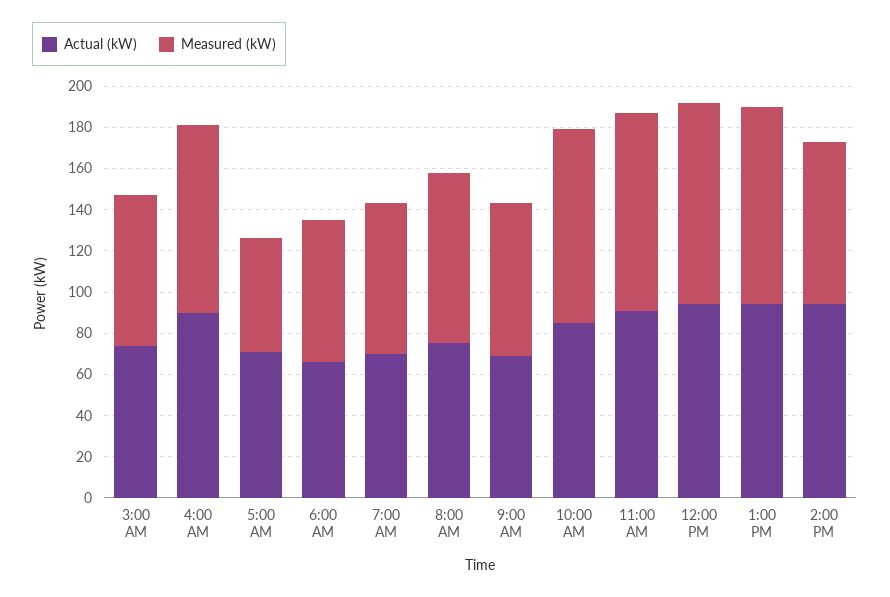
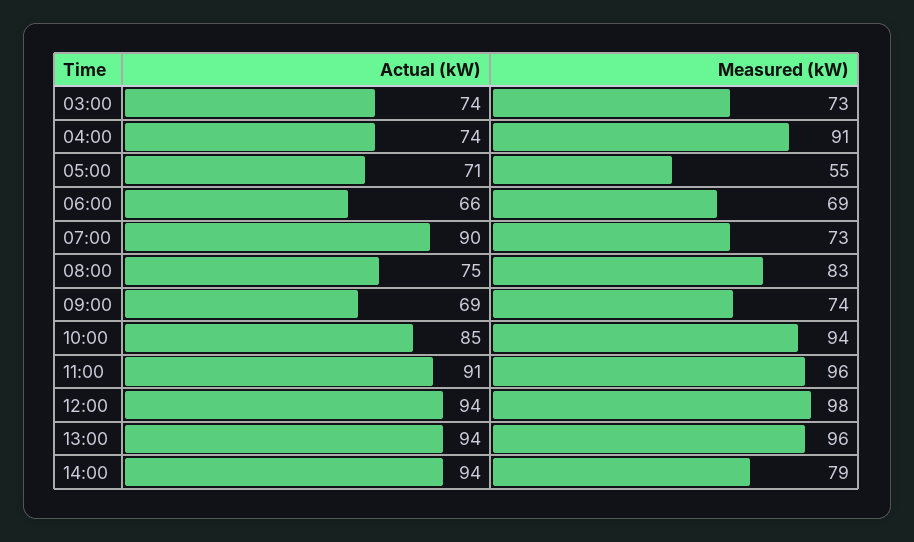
Actual (kW), 4:00 AM: 90 -> 74
Actual (kW), 7:00 AM: 70 -> 90

